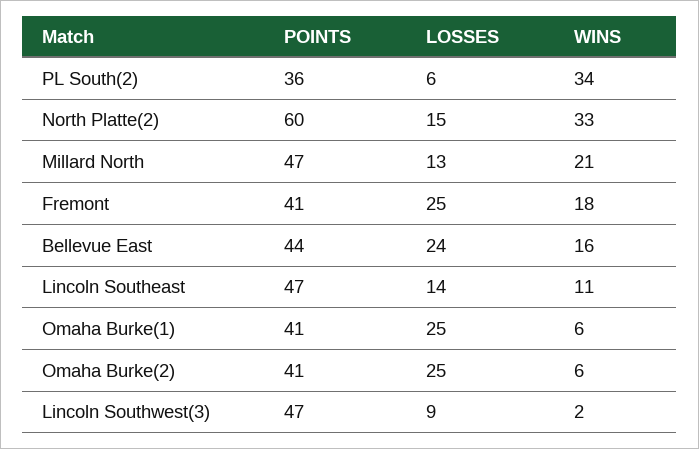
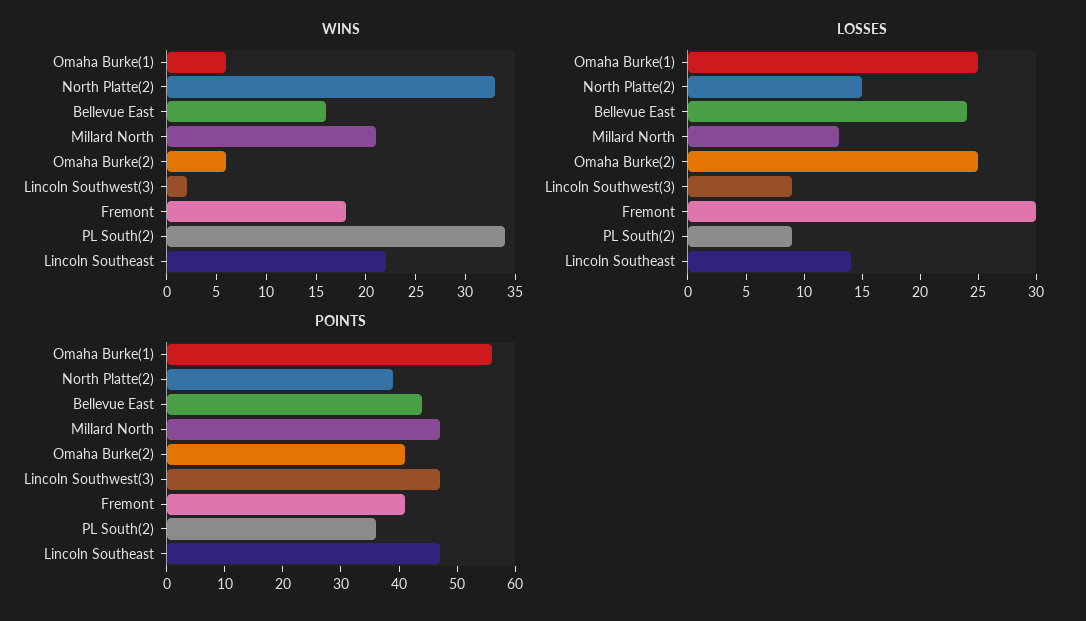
LOSSES, PL South(2): 6 -> 9
POINTS, North Platte(2): 60 -> 40
LOSSES, Fremont: 25 -> 30
WINS, Lincoln Southeast: 11 -> 22
POINTS, Omaha Burke(1): 41 -> 55

